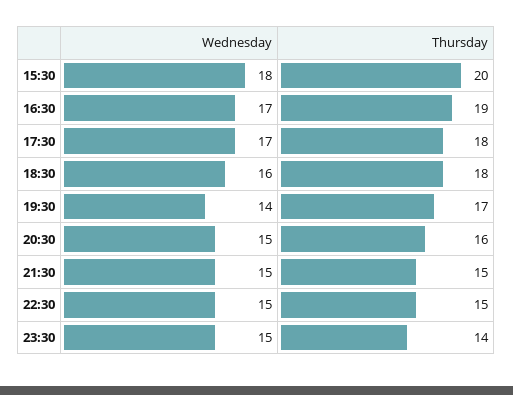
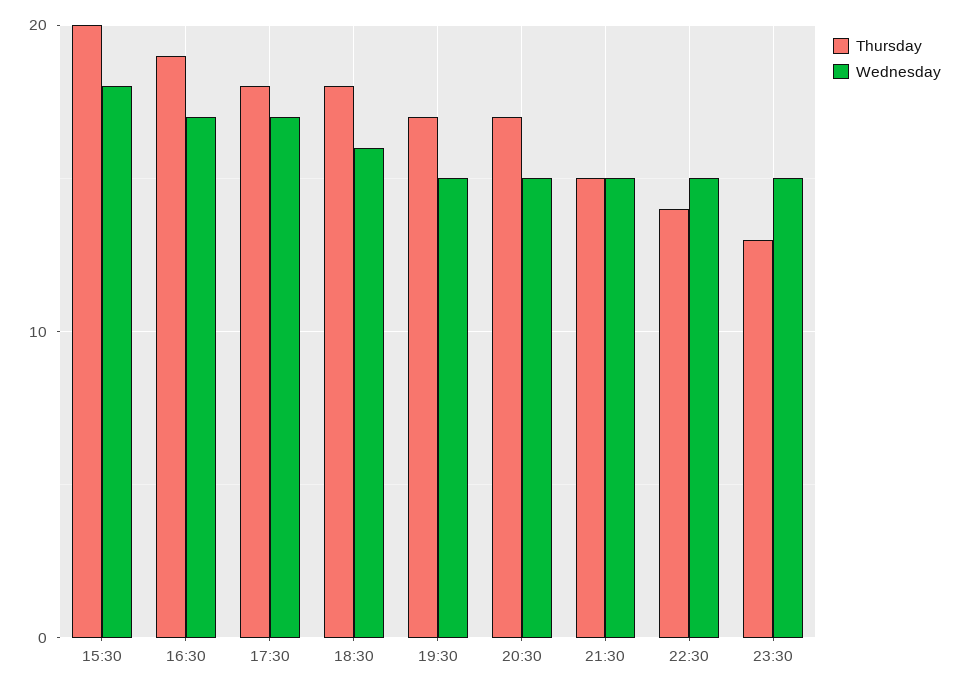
Wednesday, 19:30: 14 -> 15
Thursday, 20:30: 16 -> 17
Thursday, 22:30: 15 -> 14
Thursday, 23:30: 14 -> 13

